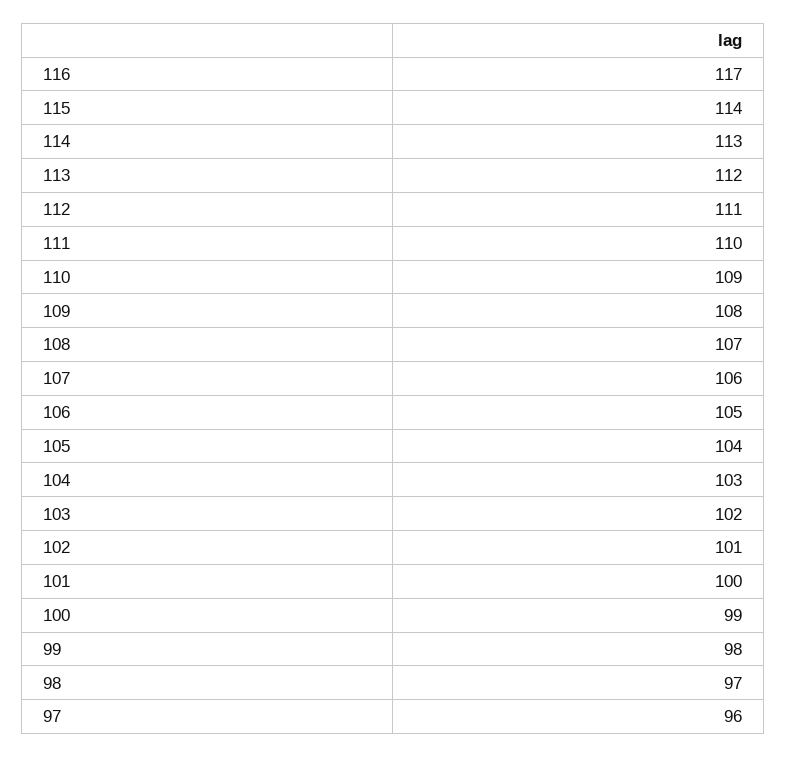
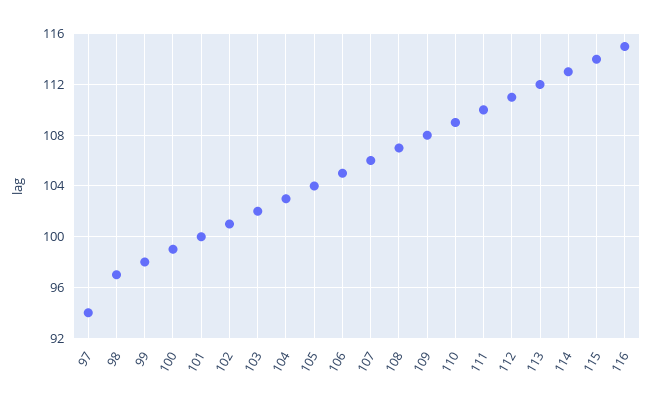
116: 117 -> 115
97: 96 -> 94

